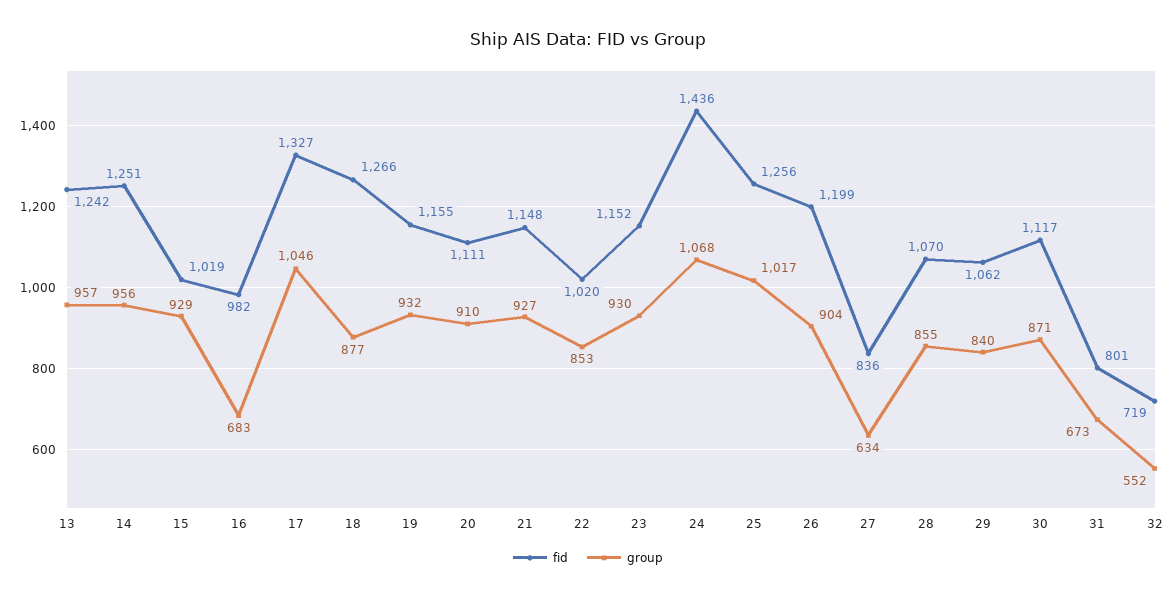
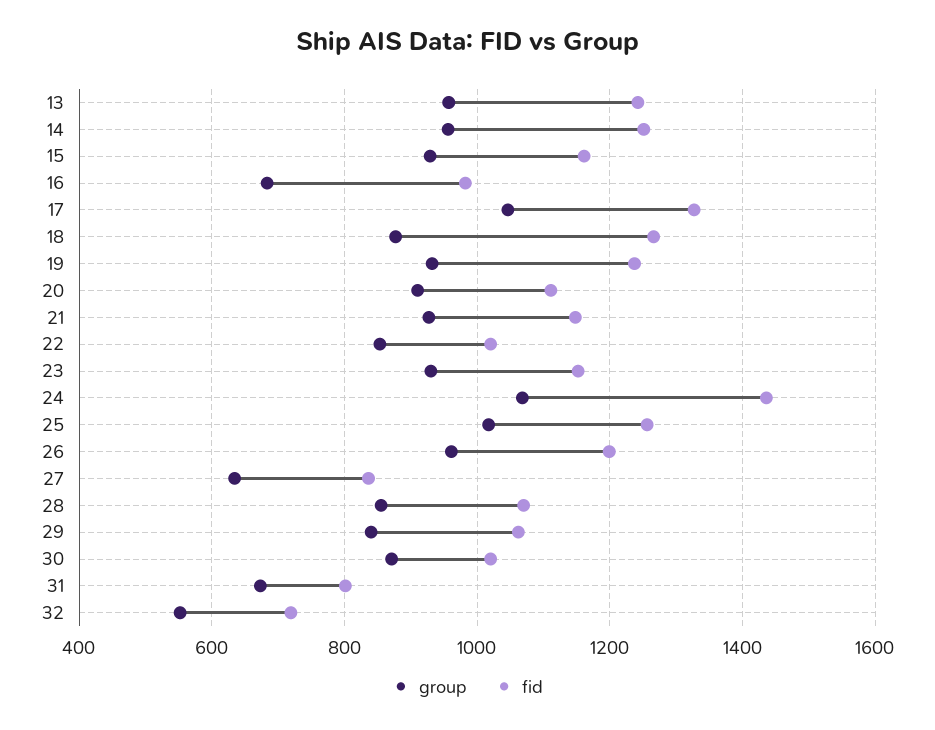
fid, 15: 1019 -> 1160
fid, 19: 1155 -> 1240
group, 26: 904 -> 960
fid, 30: 1117 -> 1020

